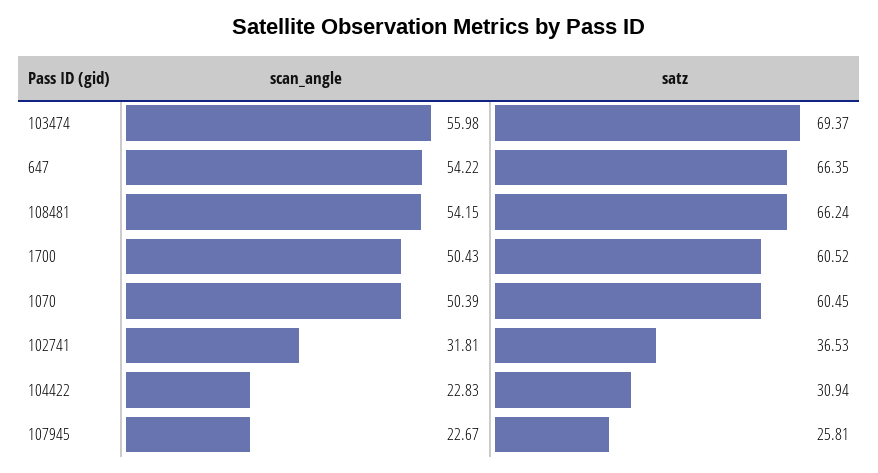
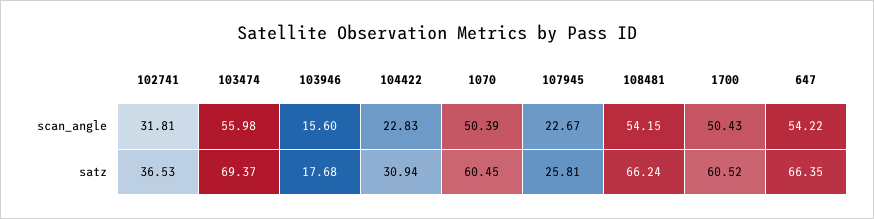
scan_angle, 103946: none -> 15.6
satz, 103946: none -> 17.68

